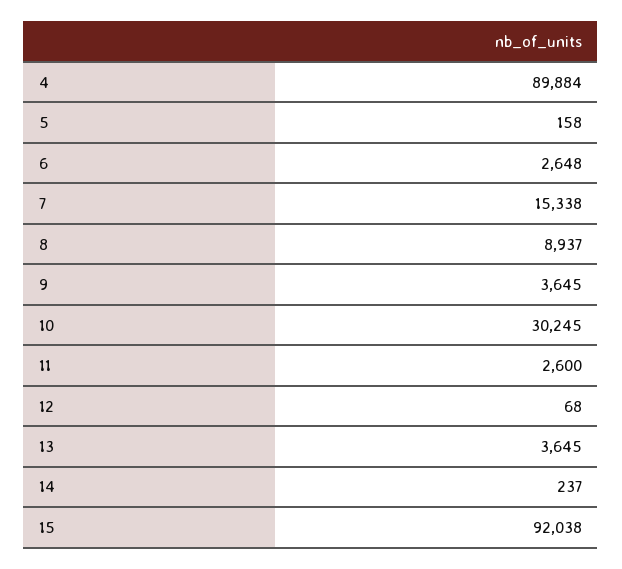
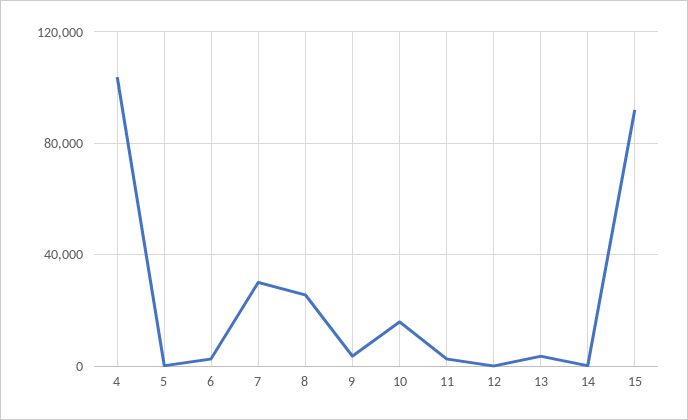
4: 89884 -> 105000
7: 15338 -> 30000
8: 8937 -> 25000
10: 30245 -> 15000

